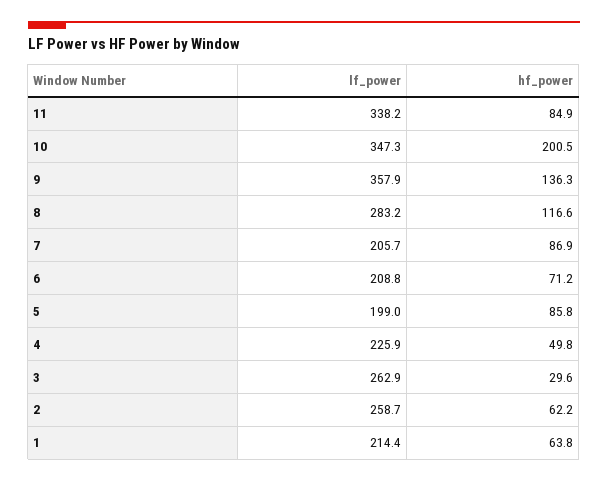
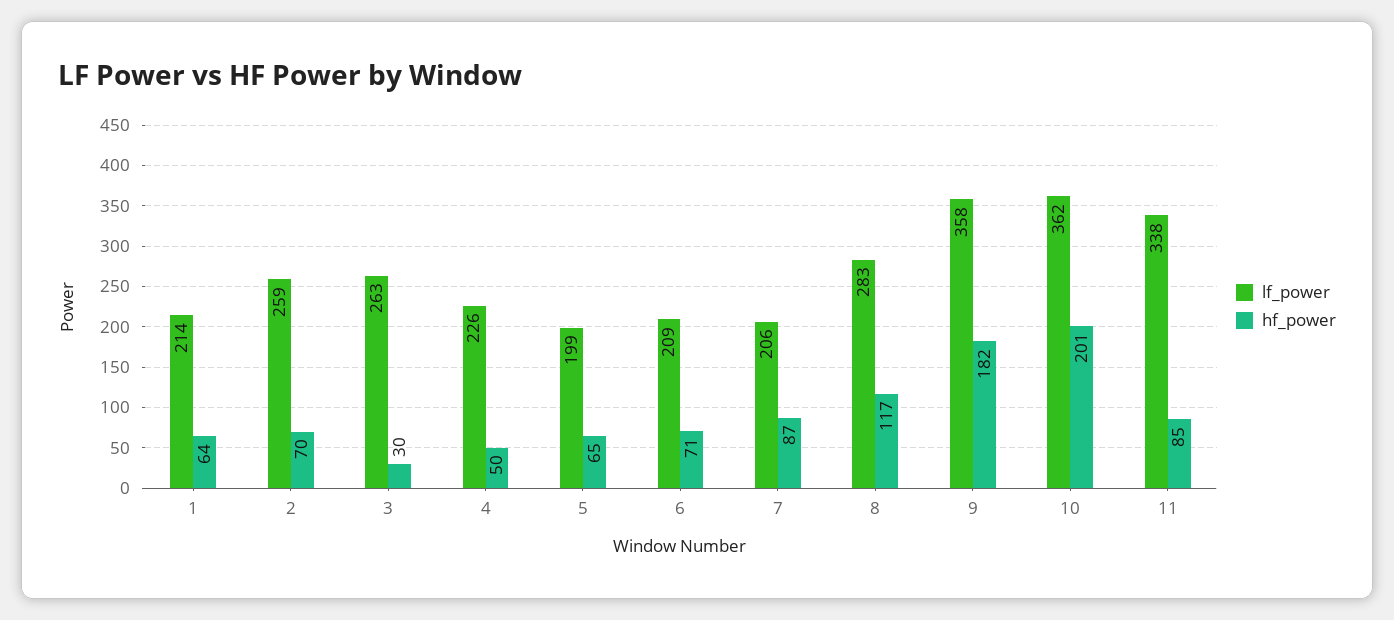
lf_power, 10: 347.3 -> 362
hf_power, 9: 136.3 -> 182
hf_power, 5: 85.8 -> 65
hf_power, 2: 62.2 -> 70

